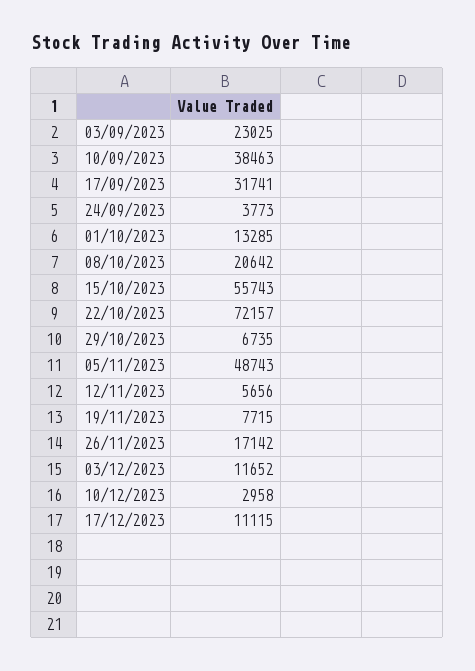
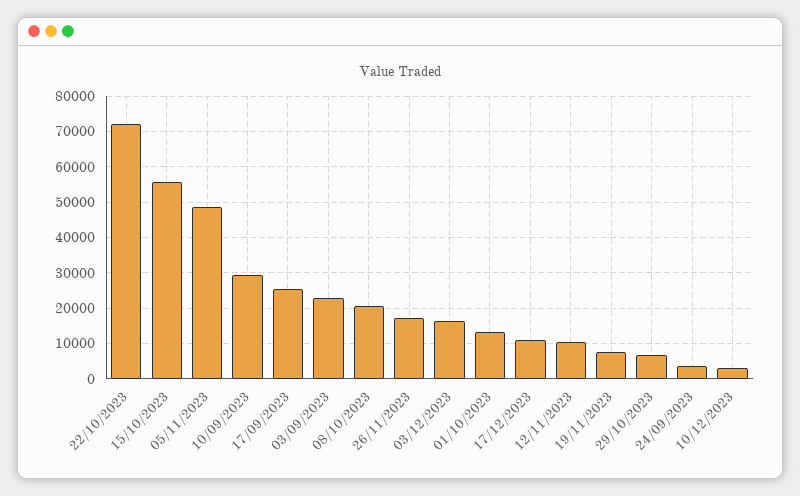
10/09/2023: 38463 -> 30000
17/09/2023: 31741 -> 26000
12/11/2023: 5656 -> 10000
03/12/2023: 11652 -> 16000

